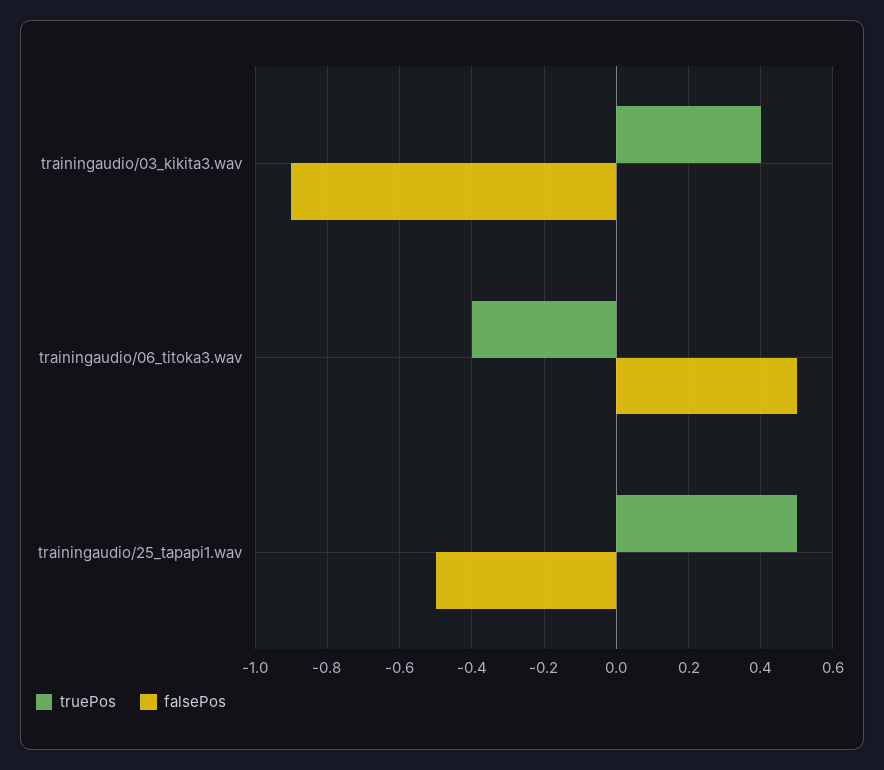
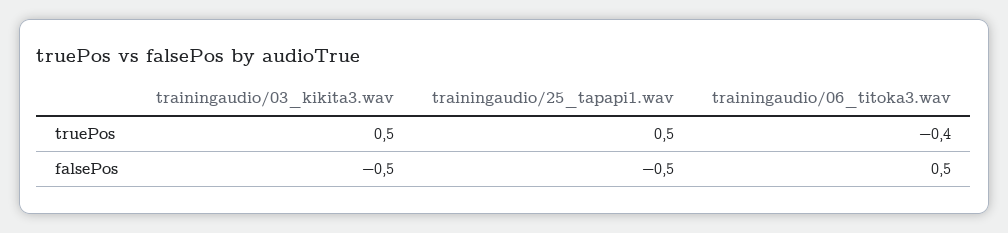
truePos, trainingaudio/03_kikita3.wav: 0.4 -> 0.5
falsePos, trainingaudio/03_kikita3.wav: -0.9 -> -0.5

